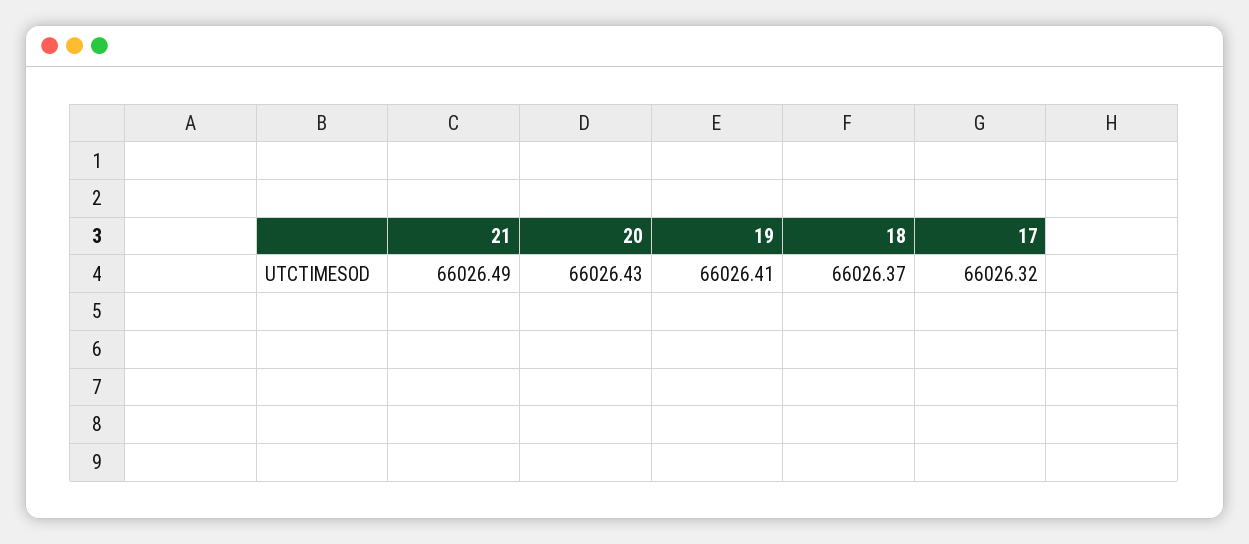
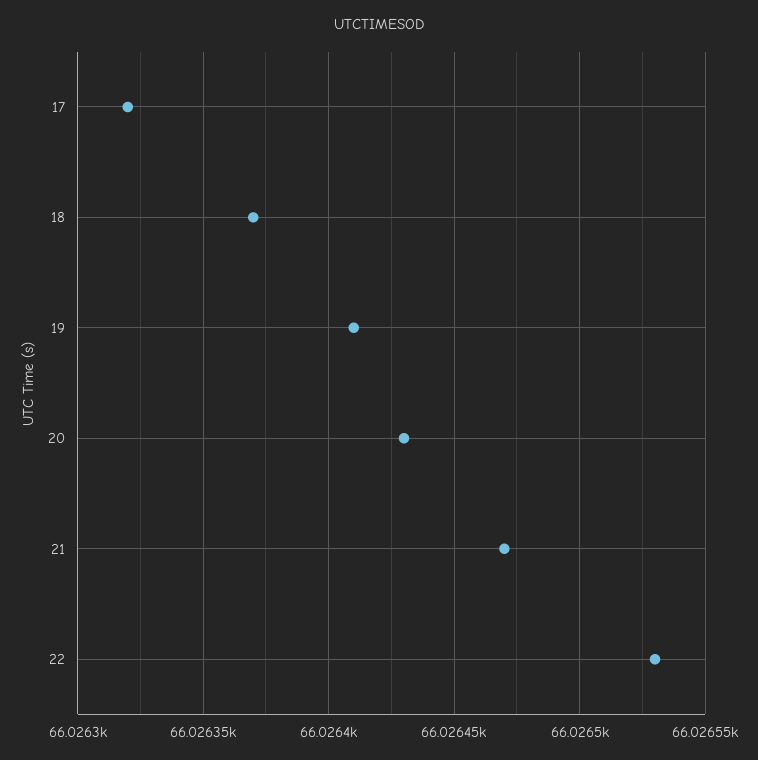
21: 66026.49 -> 66026.47
22: none -> 66026.53

